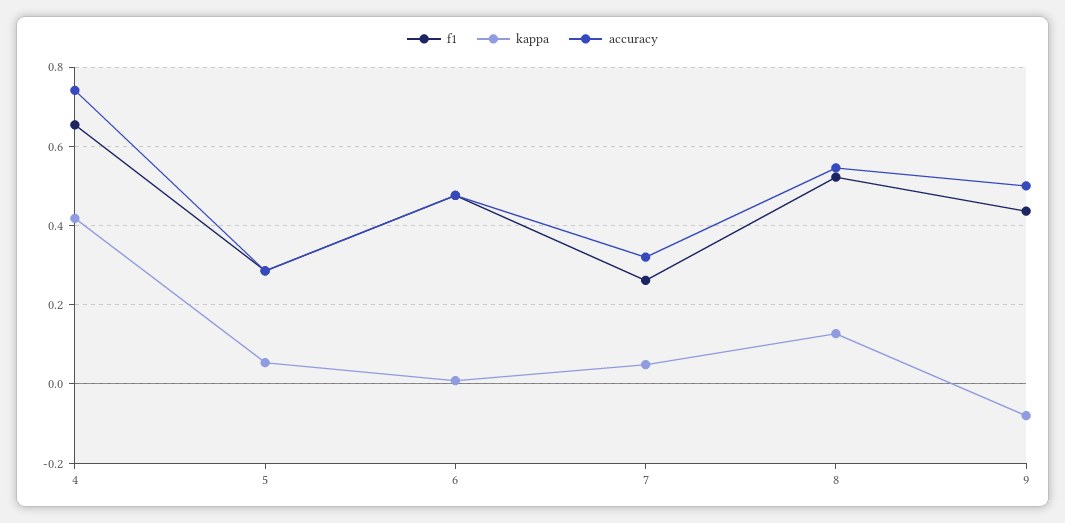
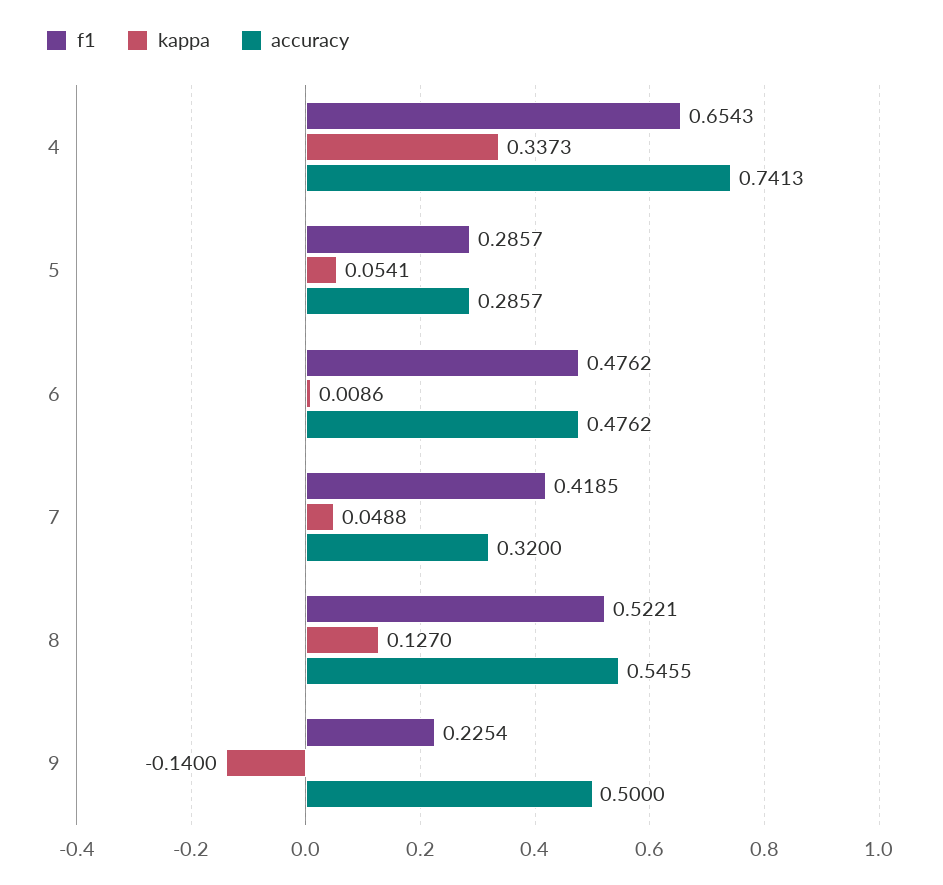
kappa, 4: 0.42 -> 0.3373
f1, 7: 0.26 -> 0.4185
f1, 9: 0.44 -> 0.2254
kappa, 9: -0.08 -> -0.14

